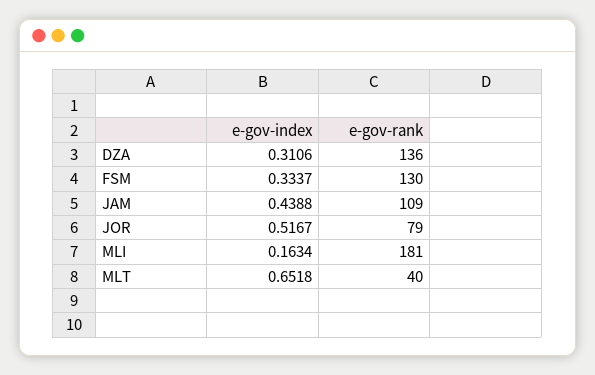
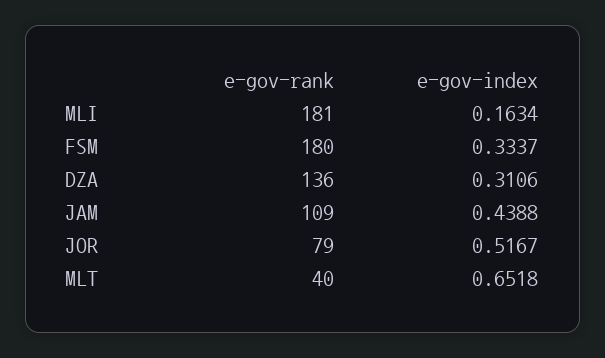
e-gov-rank, FSM: 130 -> 180

